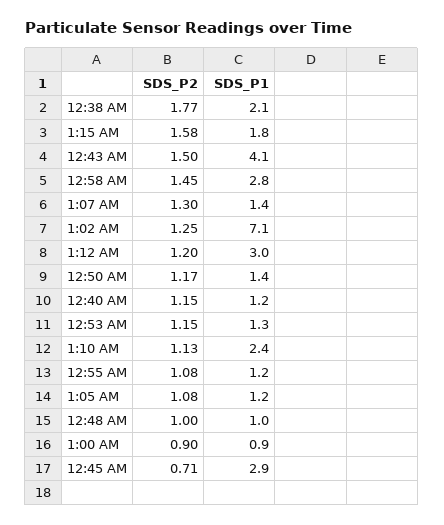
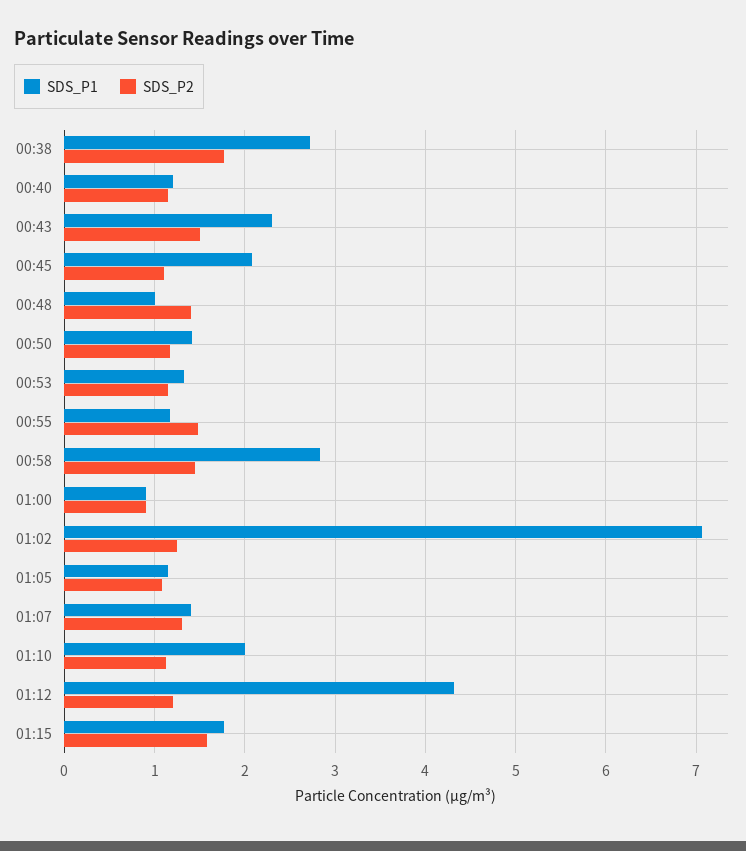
SDS_P1, 12:38 AM: 2.1 -> 2.7
SDS_P1, 12:43 AM: 4.1 -> 2.3
SDS_P1, 1:12 AM: 3 -> 4.3
SDS_P1, 1:10 AM: 2.4 -> 2
SDS_P2, 12:55 AM: 1.08 -> 1.5
SDS_P2, 12:48 AM: 1 -> 1.4
SDS_P2, 12:45 AM: 0.71 -> 1.1
SDS_P1, 12:45 AM: 2.9 -> 2.1

